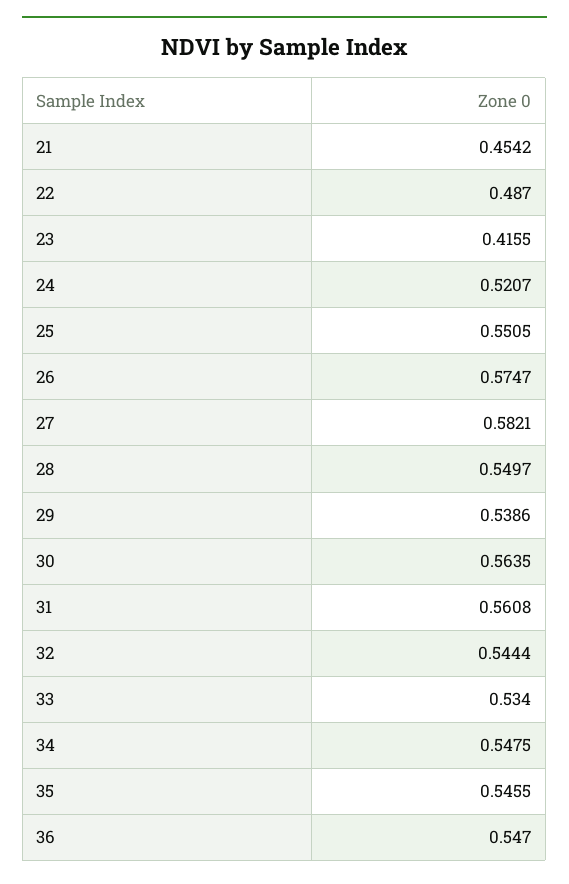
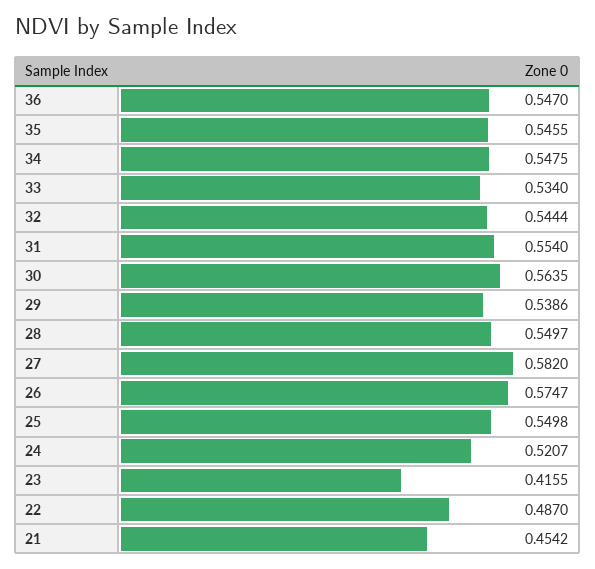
25: 0.5505 -> 0.5498
27: 0.5821 -> 0.582
31: 0.5608 -> 0.554

